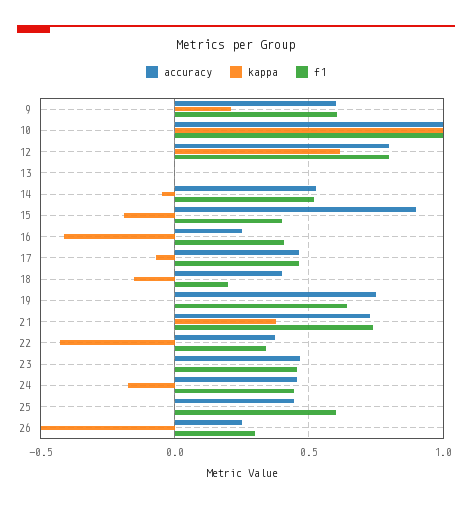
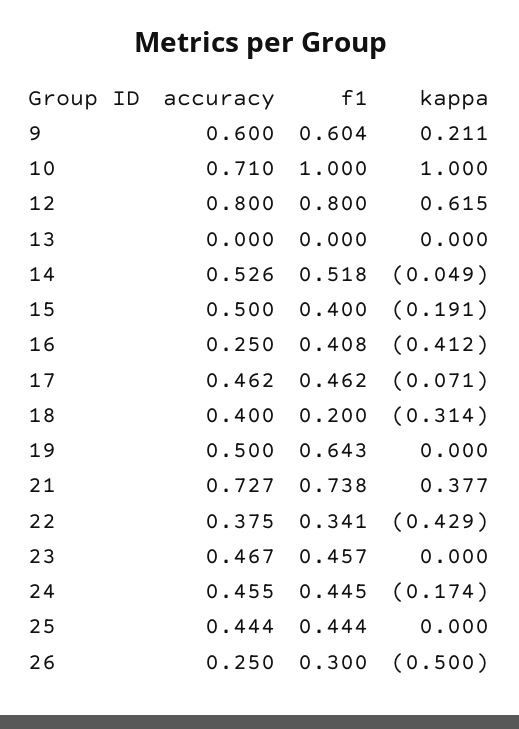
accuracy, 10: 1 -> 0.71
accuracy, 15: 0.9 -> 0.5
kappa, 18: -0.15 -> -0.314
accuracy, 19: 0.75 -> 0.5
f1, 25: 0.6 -> 0.444

